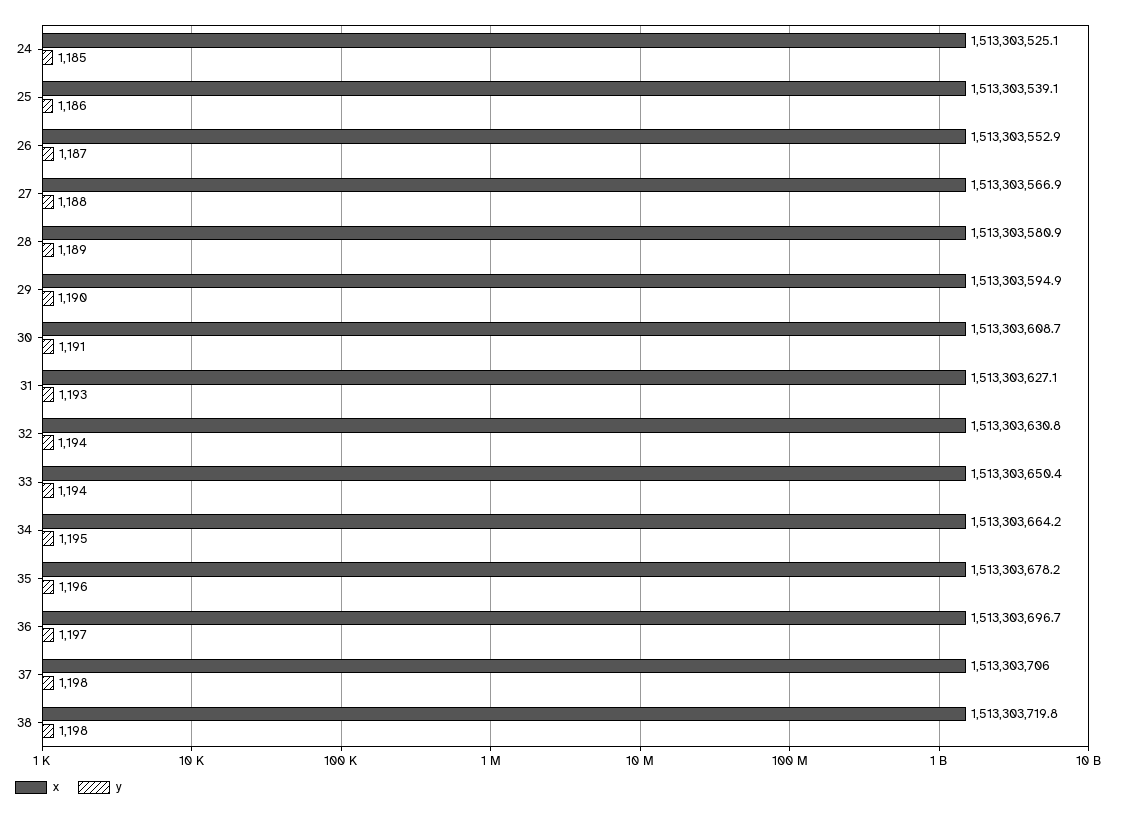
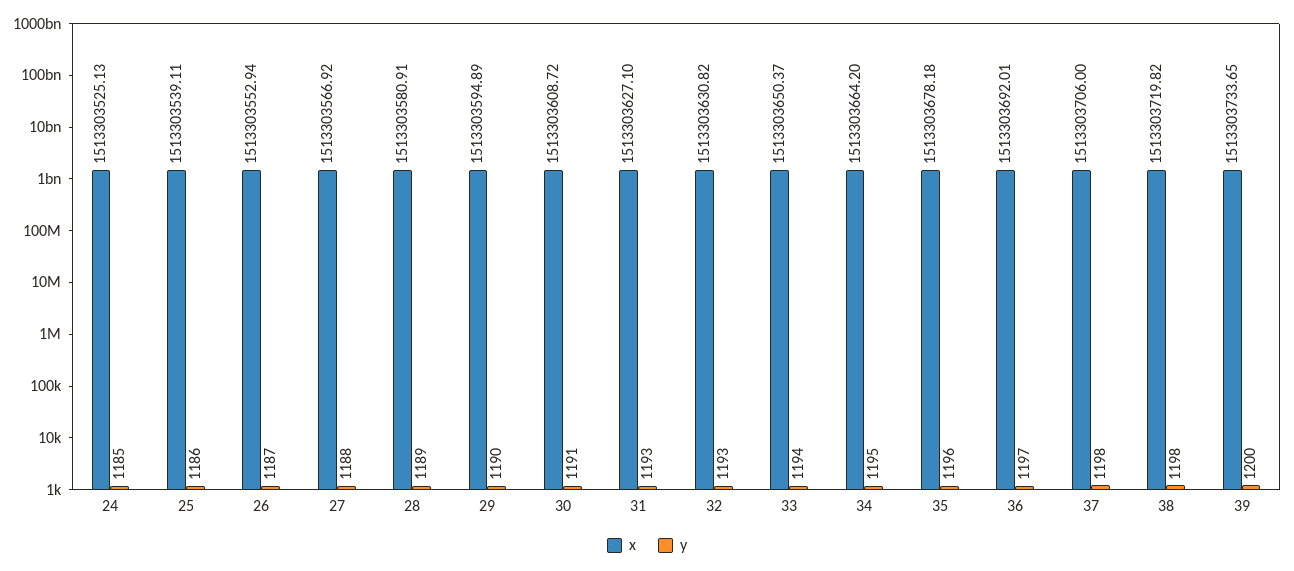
y, 32: 1194 -> 1193
x, 36: 1513303696.7 -> 1513303692.01
x, 39: none -> 1513303733.65
y, 39: none -> 1200

